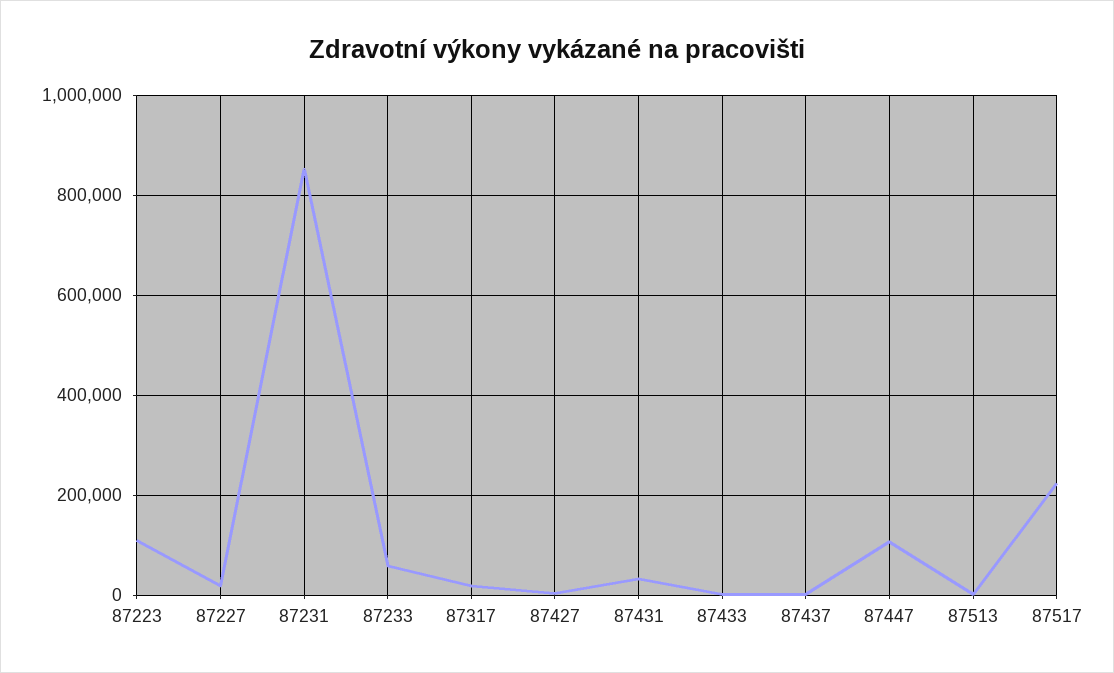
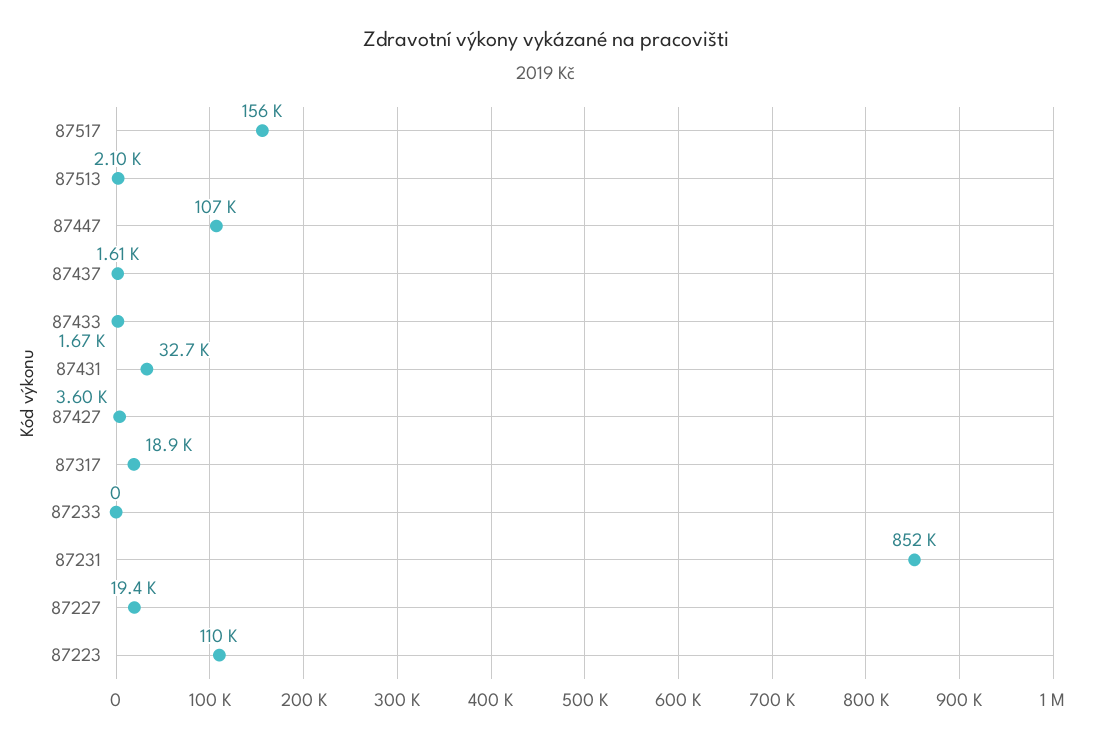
87233: 60000 -> 0
87517: 220000 -> 156000

